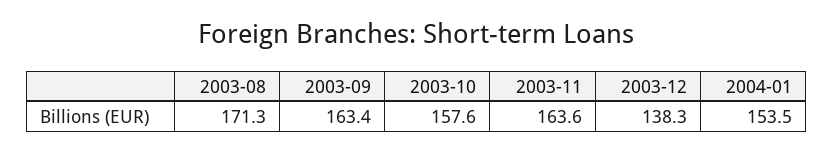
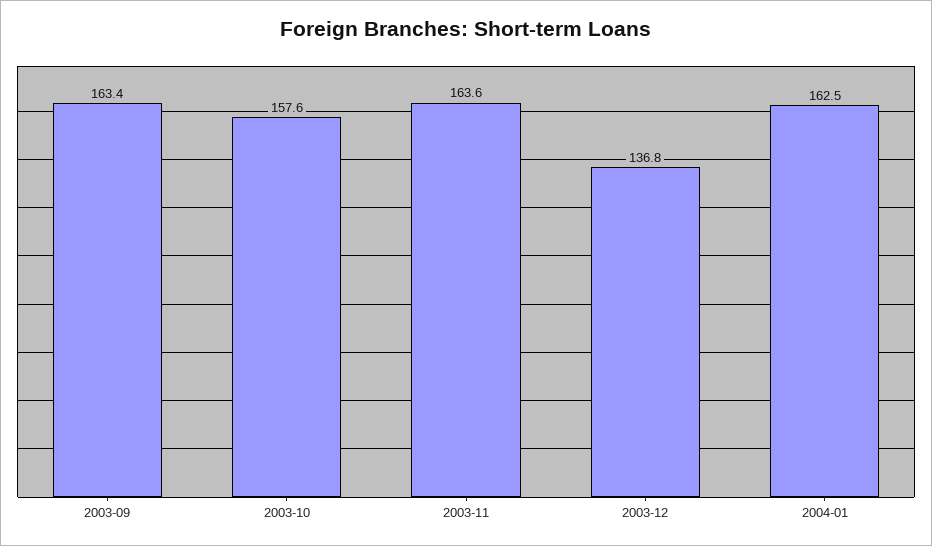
2003-08: 171.3 -> none
2003-12: 138.3 -> 136.8
2004-01: 153.5 -> 162.5

